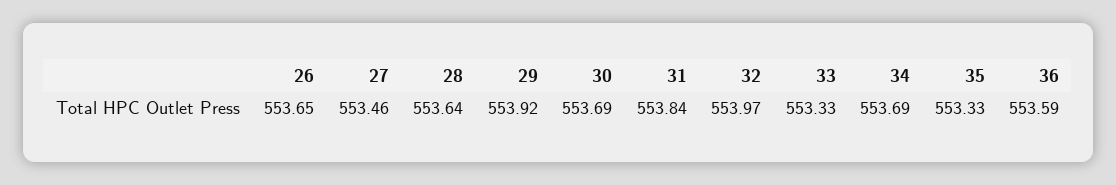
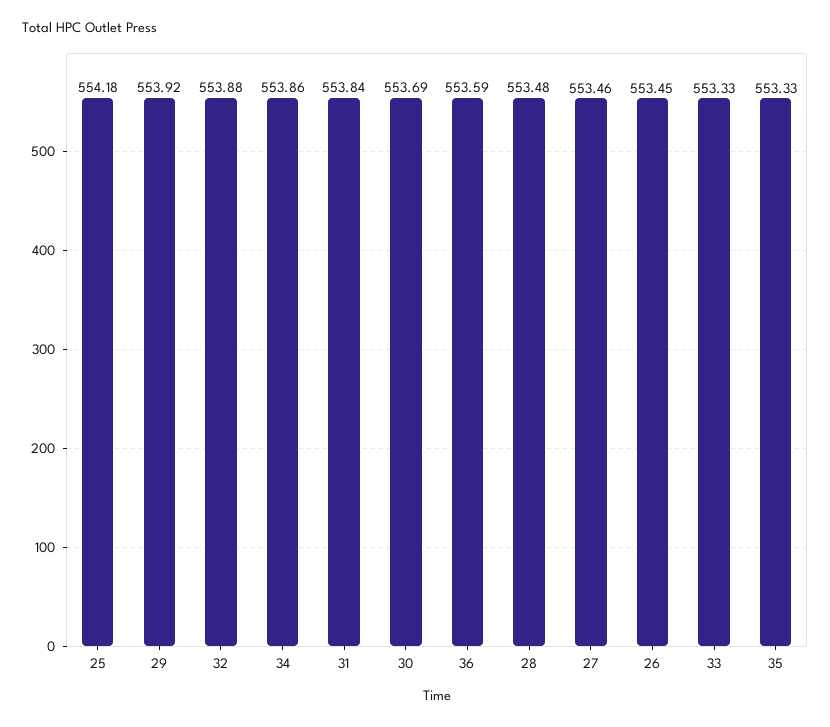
26: 553.65 -> 553.45
28: 553.64 -> 553.48
32: 553.97 -> 553.88
34: 553.69 -> 553.86
25: none -> 554.18

